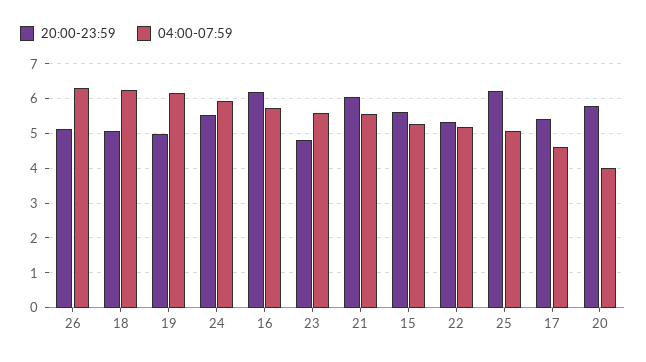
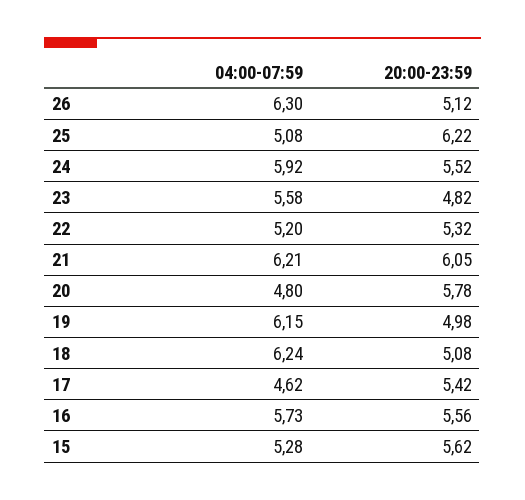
20:00-23:59, 16: 6.2 -> 5.56
04:00-07:59, 21: 5.6 -> 6.21
04:00-07:59, 20: 4 -> 4.8

